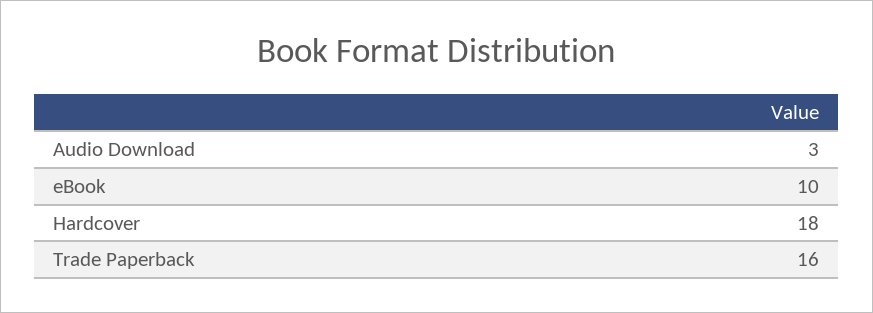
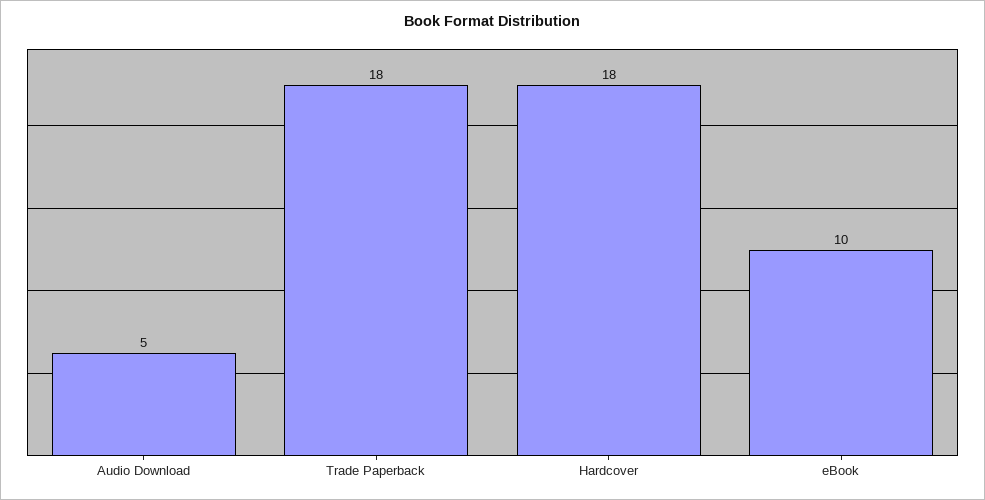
Audio Download: 3 -> 5
Trade Paperback: 16 -> 18

